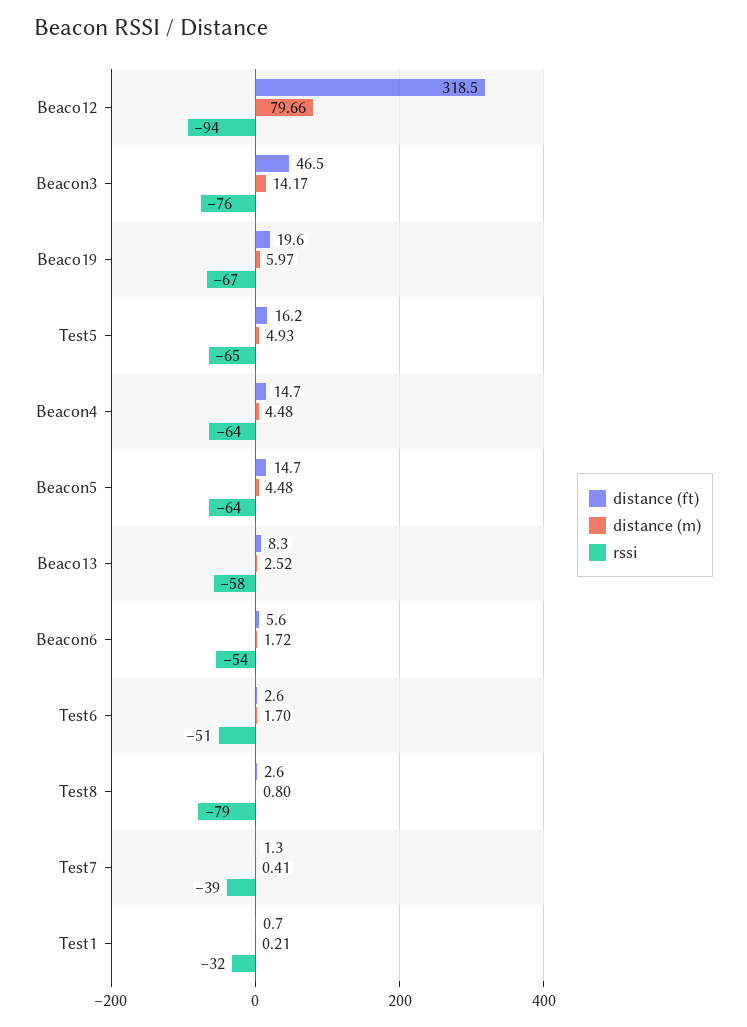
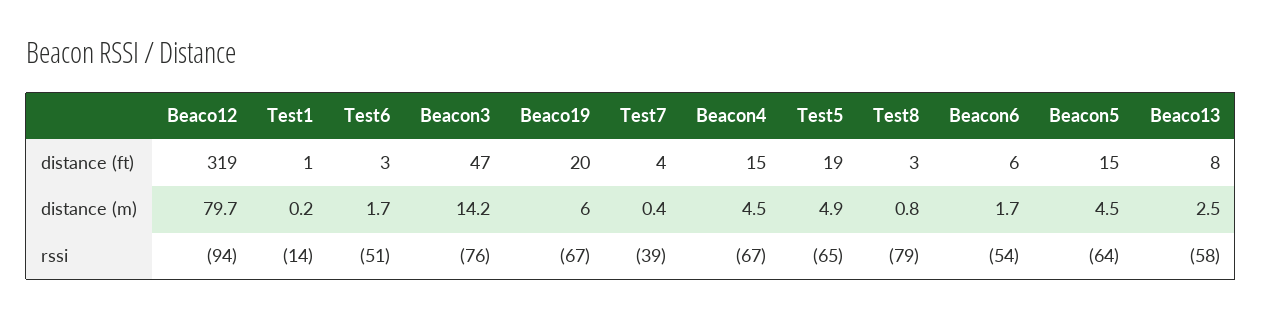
distance (ft), Test5: 16.2 -> 19
rssi, Beacon4: -64 -> -67
distance (ft), Test7: 1.3 -> 4
rssi, Test1: -32 -> -14

